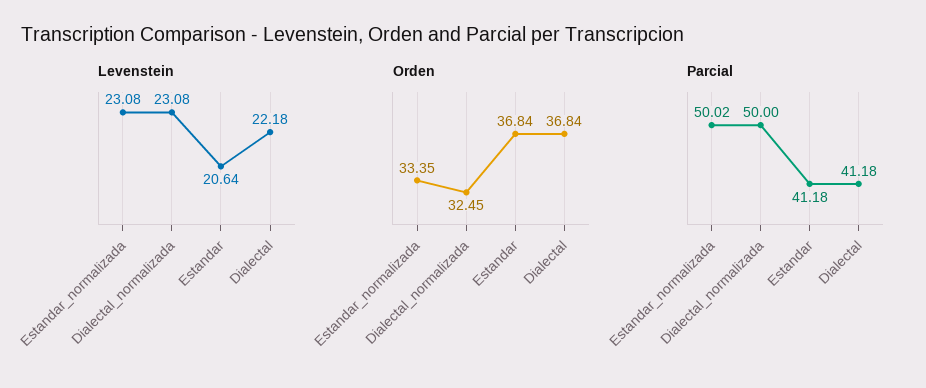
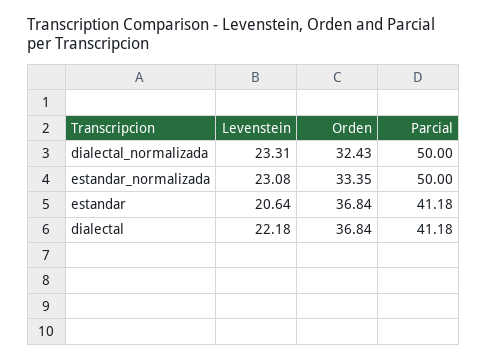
Levenstein, Dialectal_normalizada: 23.08 -> 23.31
Orden, Dialectal_normalizada: 32.45 -> 32.43
Parcial, Estandar_normalizada: 50.02 -> 50

